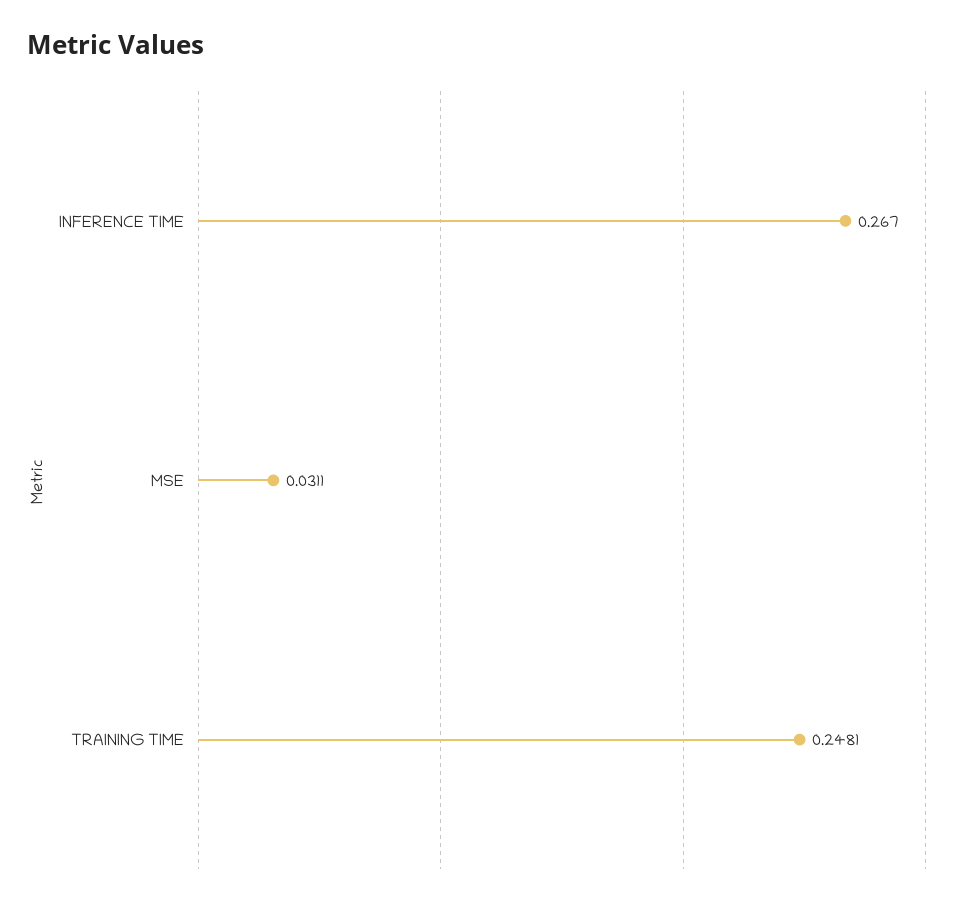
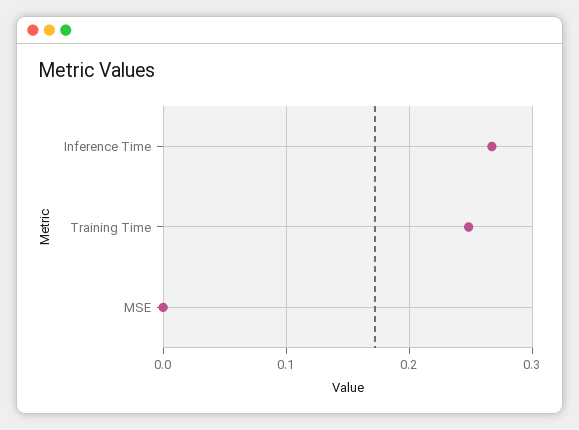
MSE: 0.0311 -> 0

